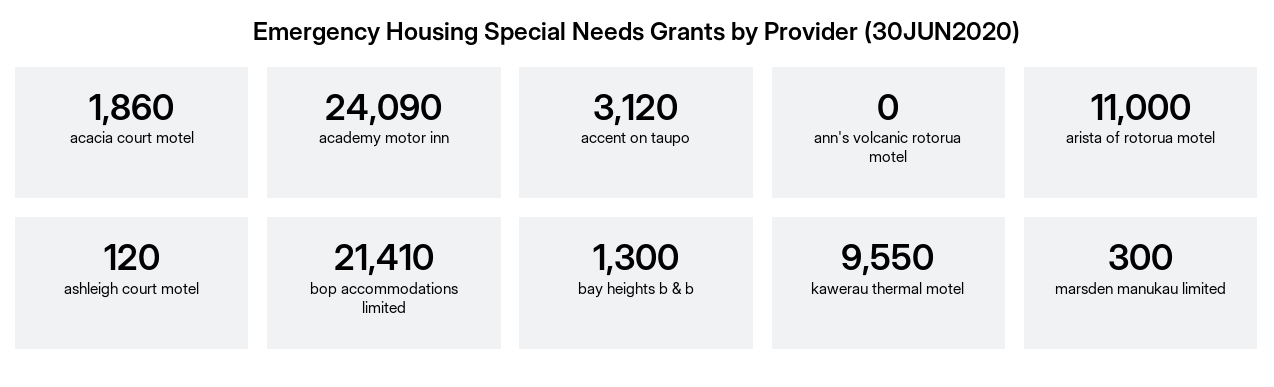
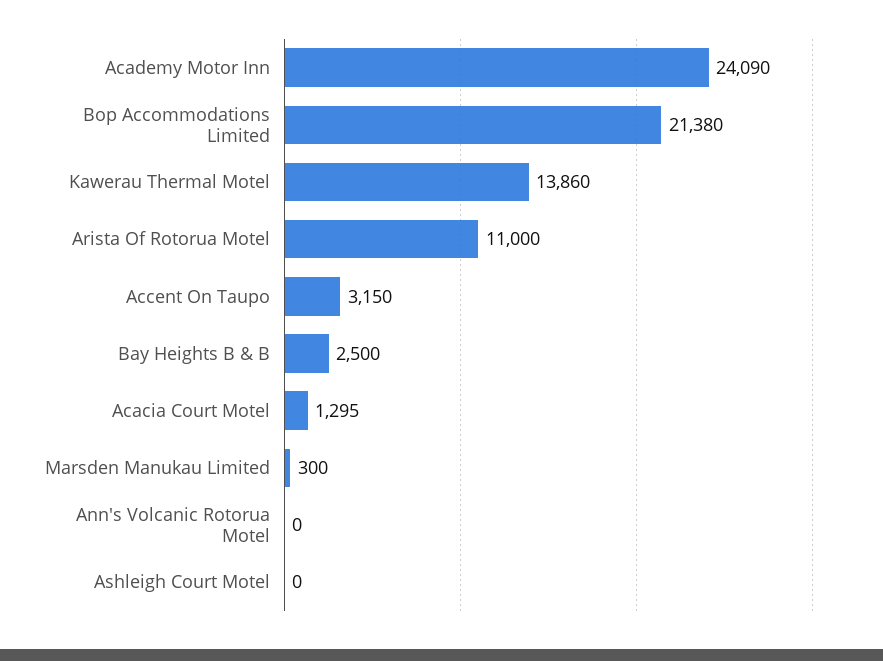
acacia court motel: 1860 -> 1295
accent on taupo: 3120 -> 3150
ashleigh court motel: 120 -> 0
bop accommodations limited: 21410 -> 21380
bay heights b & b: 1300 -> 2500
kawerau thermal motel: 9550 -> 13860

